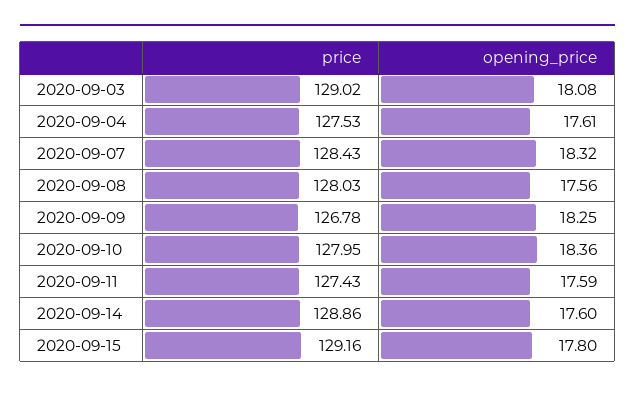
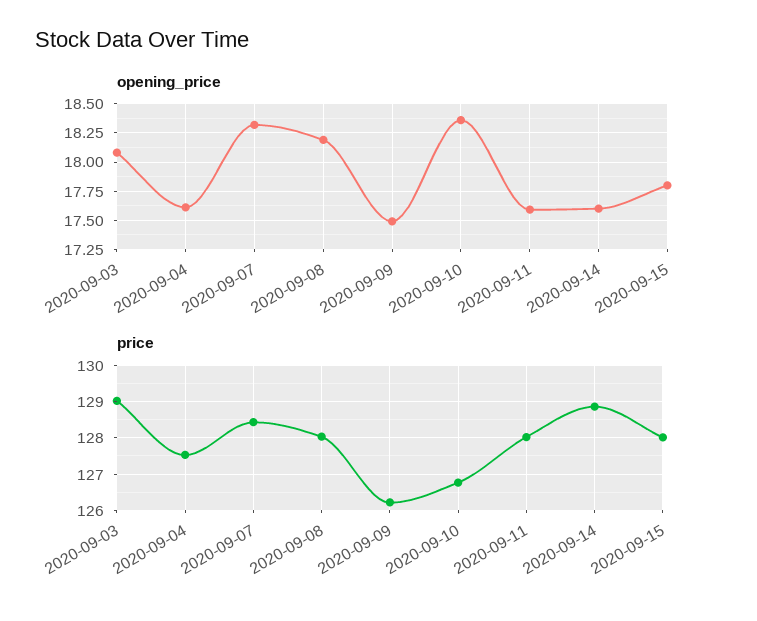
opening_price, 2020-09-08: 17.56 -> 18.25
price, 2020-09-09: 126.78 -> 126.2
opening_price, 2020-09-09: 18.25 -> 17.5
price, 2020-09-10: 127.95 -> 126.8
price, 2020-09-11: 127.43 -> 128
price, 2020-09-15: 129.16 -> 128

